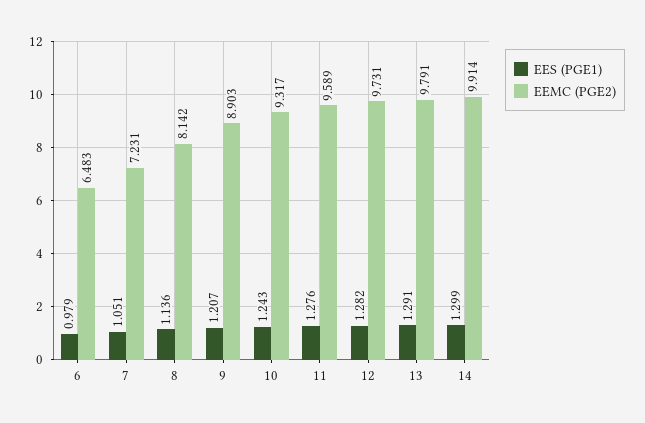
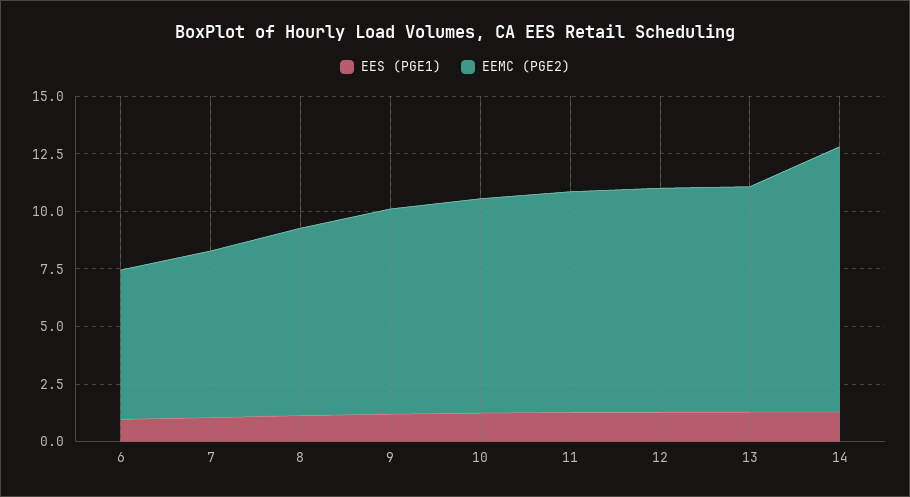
EEMC (PGE2), 14: 9.914 -> 11.5

